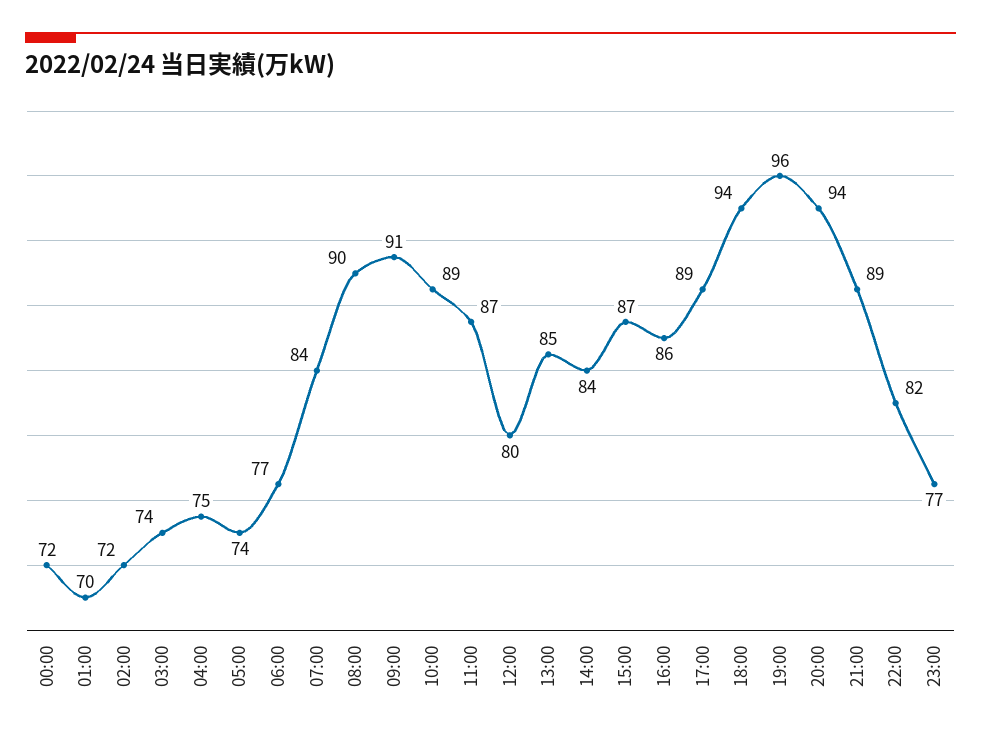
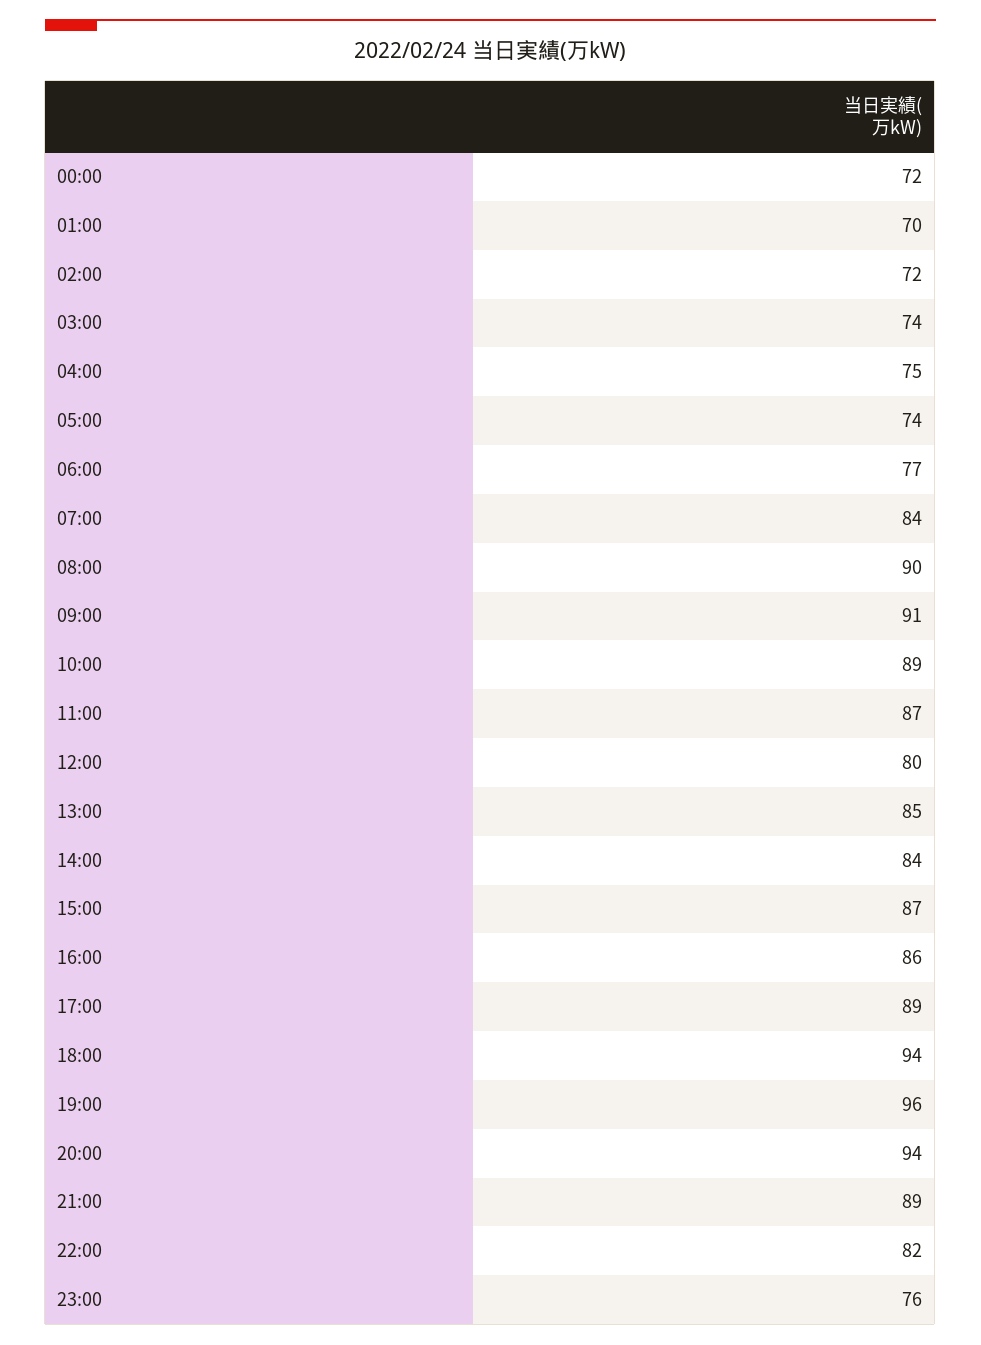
23:00: 77 -> 76

